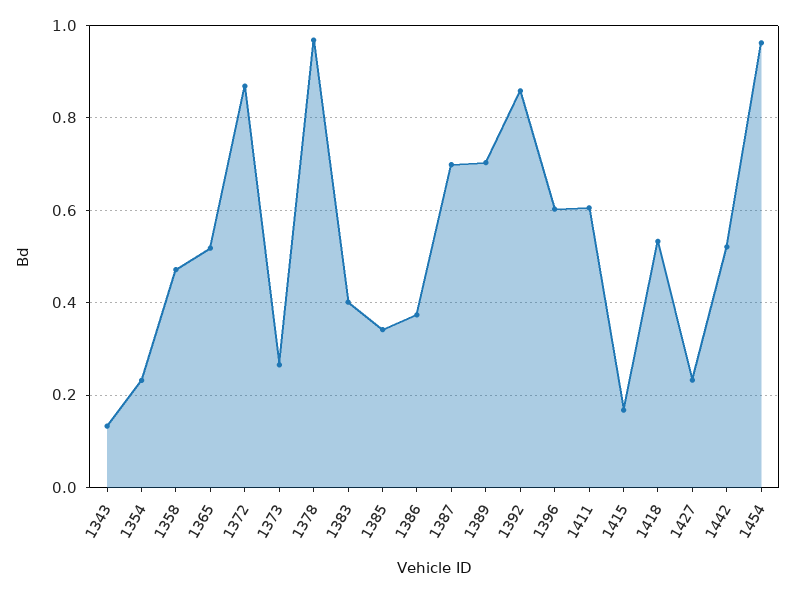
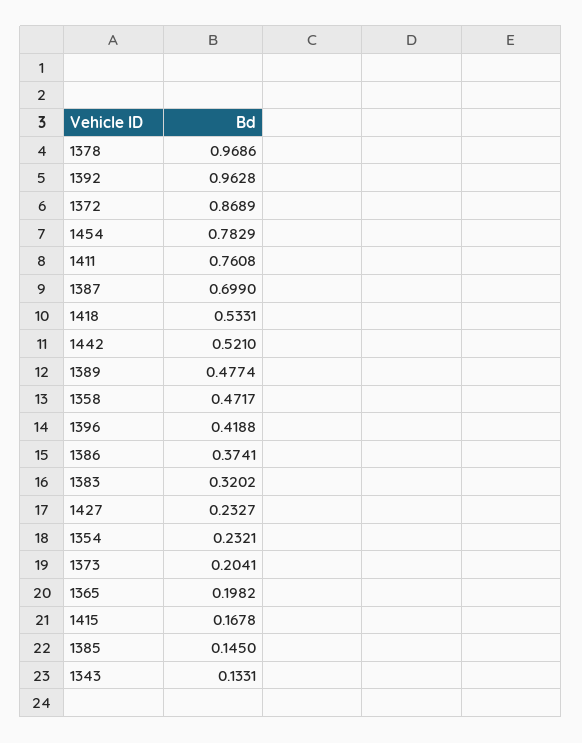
1365: 0.52 -> 0.1982
1373: 0.26 -> 0.2041
1383: 0.4 -> 0.3202
1385: 0.34 -> 0.145
1389: 0.7 -> 0.4774
1392: 0.86 -> 0.9628
1396: 0.6 -> 0.4188
1411: 0.6 -> 0.7608
1454: 0.96 -> 0.7829

